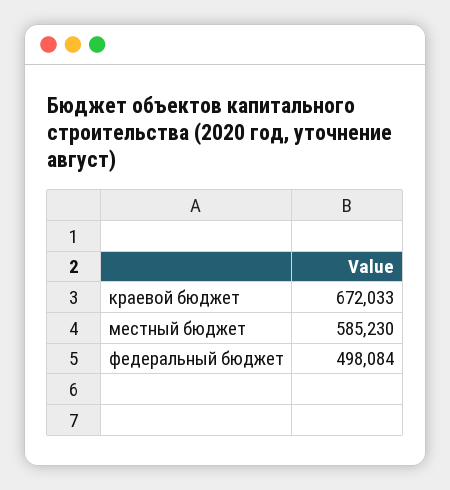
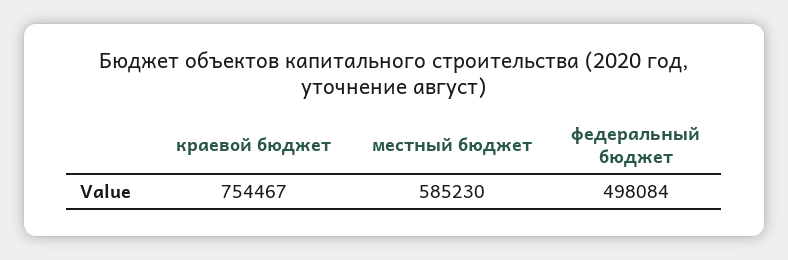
краевой бюджет: 672033 -> 754467

